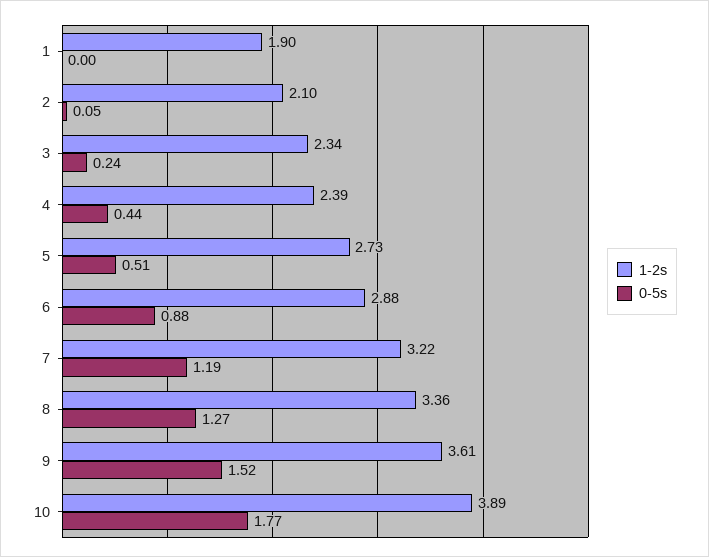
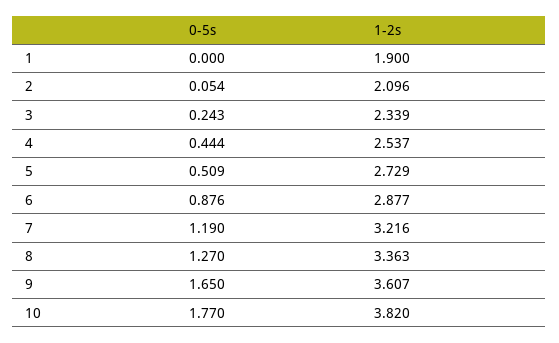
1-2s, 4: 2.39 -> 2.537
0-5s, 9: 1.52 -> 1.65
1-2s, 10: 3.89 -> 3.82

